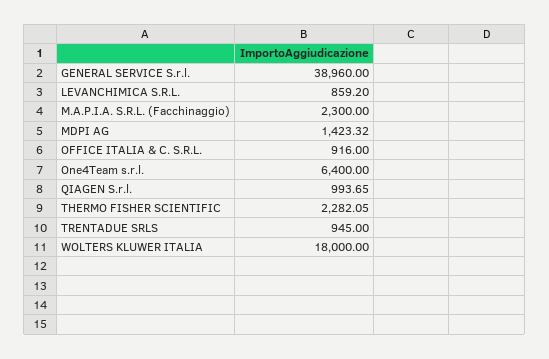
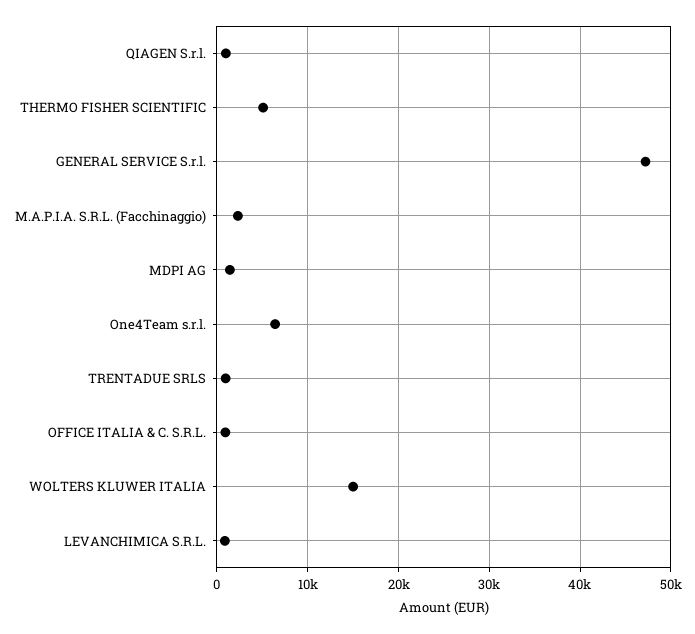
GENERAL SERVICE S.r.l.: 38960 -> 47000
THERMO FISHER SCIENTIFIC: 2282.05 -> 5000
WOLTERS KLUWER ITALIA: 18000 -> 15000

